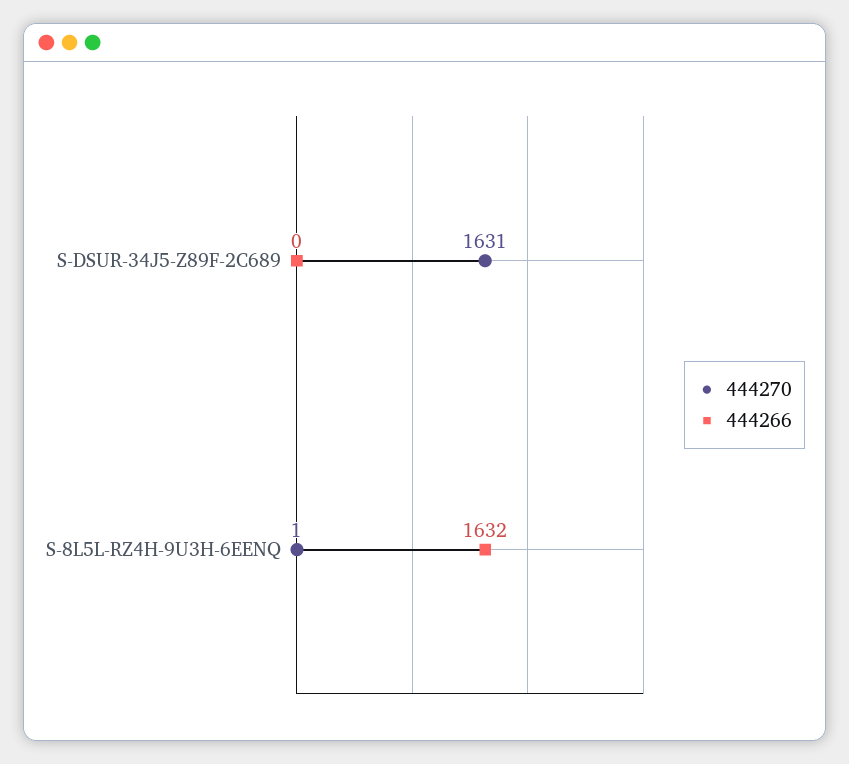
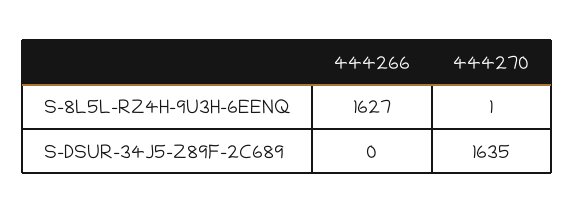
444270, S-DSUR-34J5-Z89F-2C689: 1631 -> 1635
444266, S-8L5L-RZ4H-9U3H-6EENQ: 1632 -> 1627

